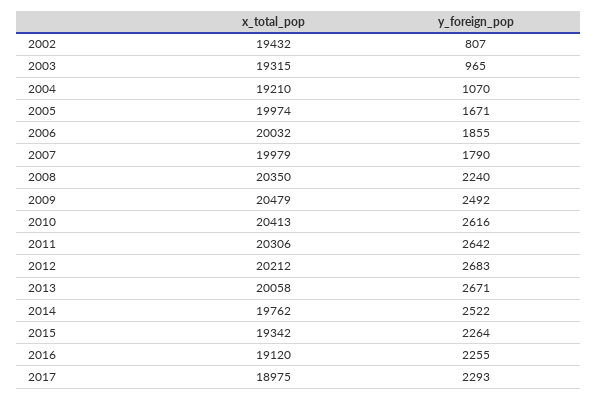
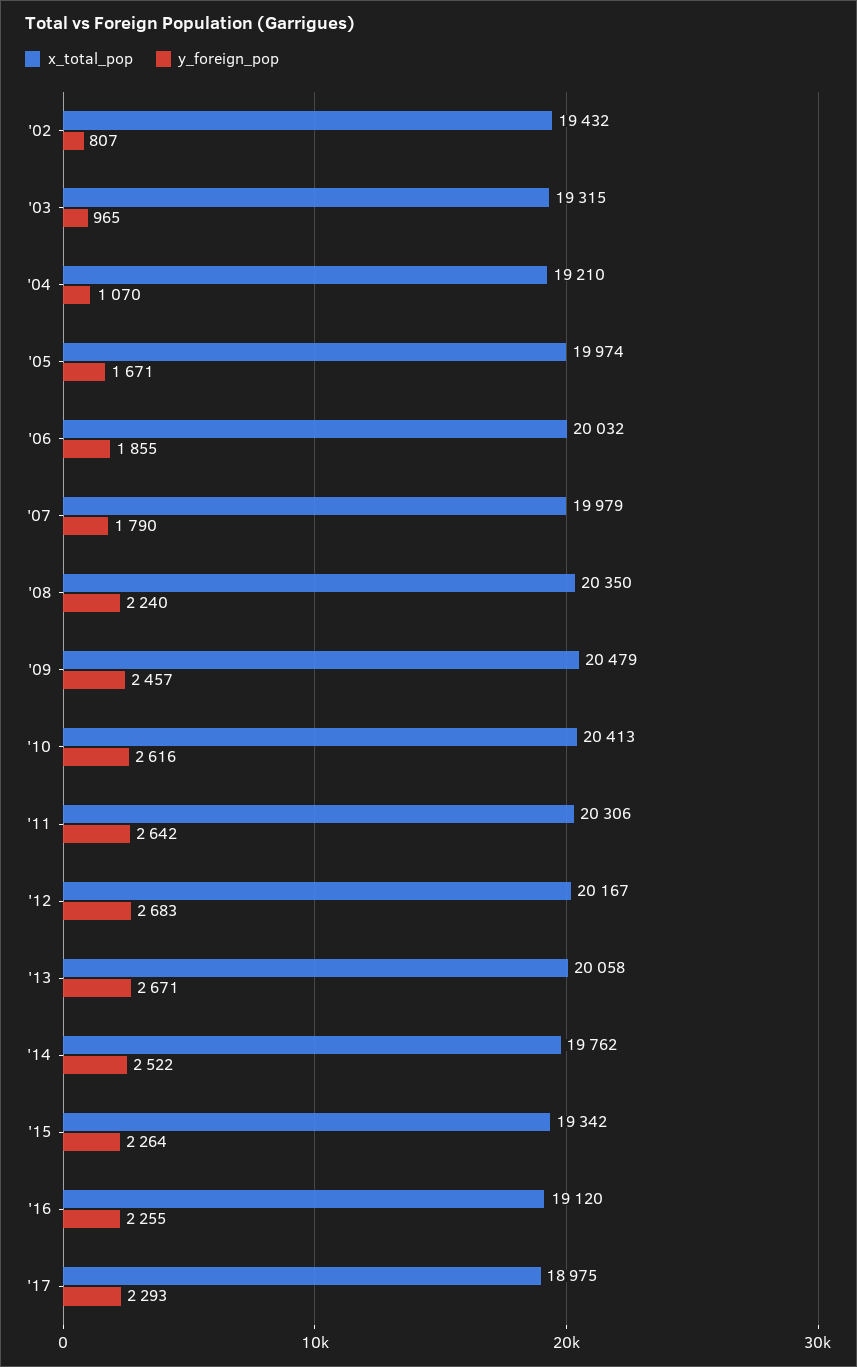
y_foreign_pop, 2009: 2492 -> 2457
x_total_pop, 2012: 20212 -> 20167

